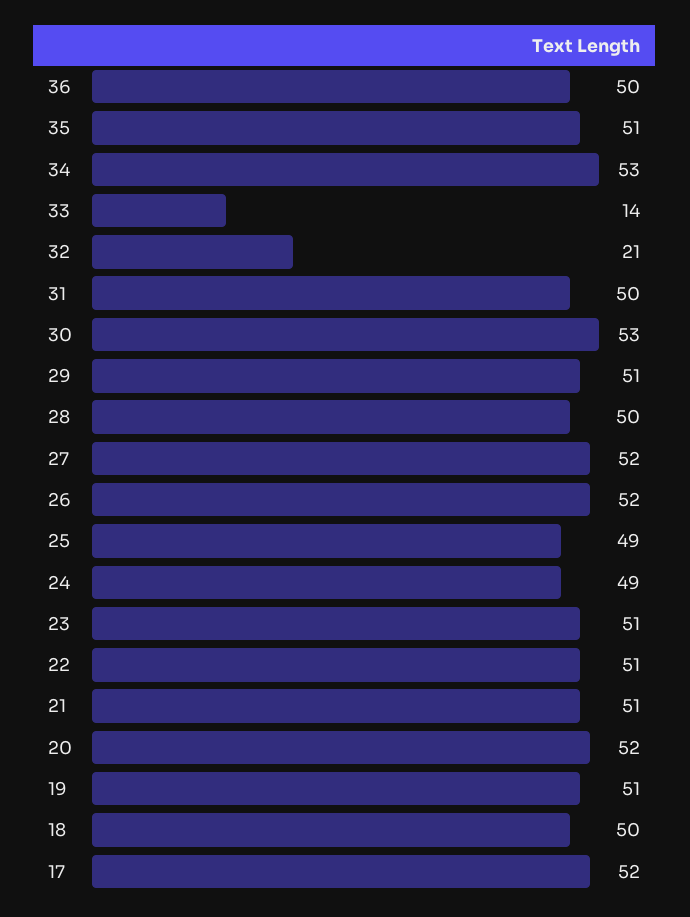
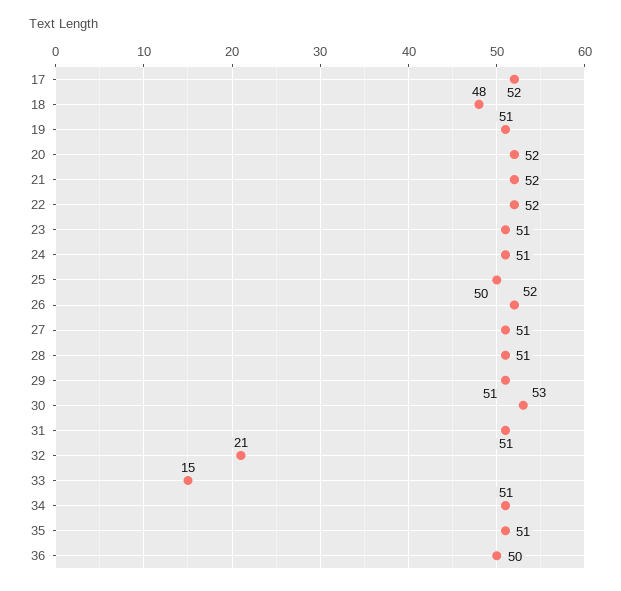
34: 53 -> 51
33: 14 -> 15
31: 50 -> 51
28: 50 -> 51
27: 52 -> 51
25: 49 -> 50
24: 49 -> 51
22: 51 -> 52
21: 51 -> 52
18: 50 -> 48

